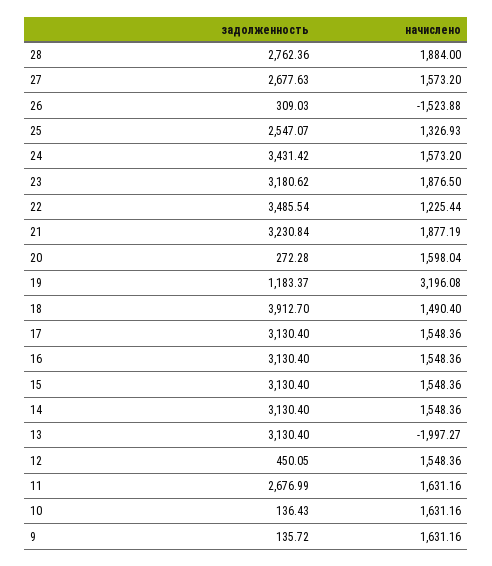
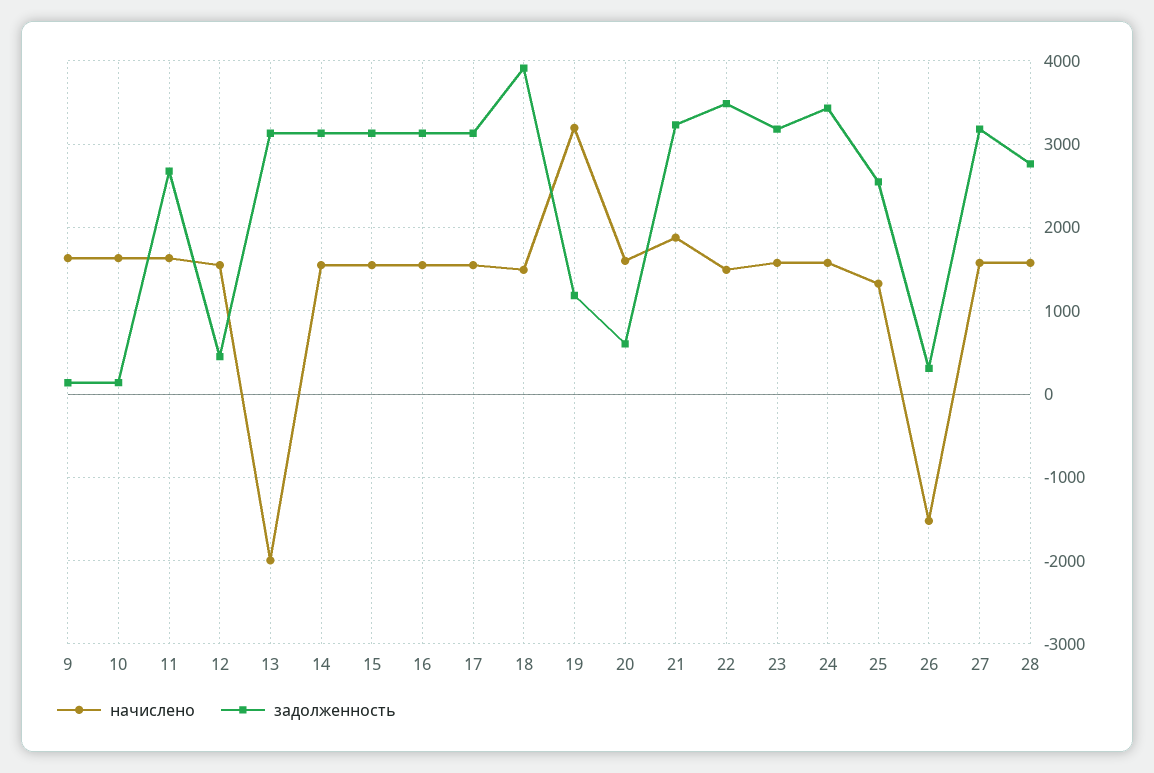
начислено, 28: 1884 -> 1600
задолженность, 27: 2677.63 -> 3200
начислено, 23: 1876.5 -> 1600
начислено, 22: 1225.44 -> 1500
задолженность, 20: 272.28 -> 600

